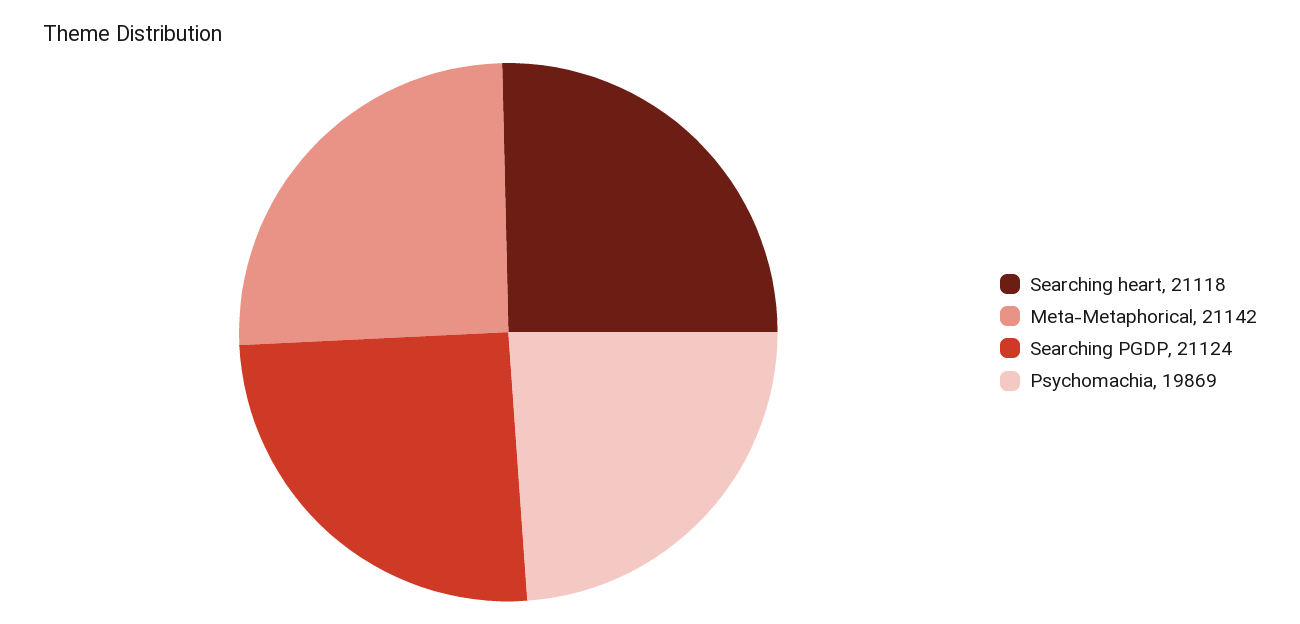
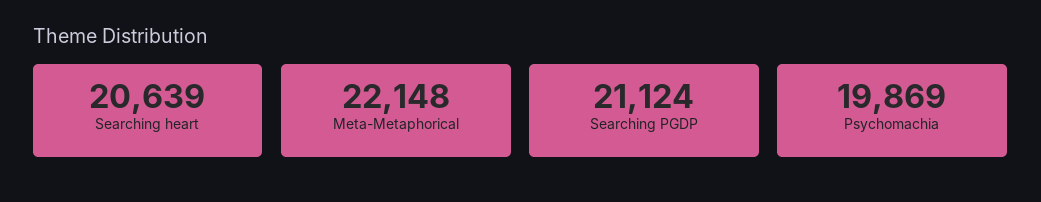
Searching heart: 21118 -> 20639
Meta-Metaphorical: 21142 -> 22148

